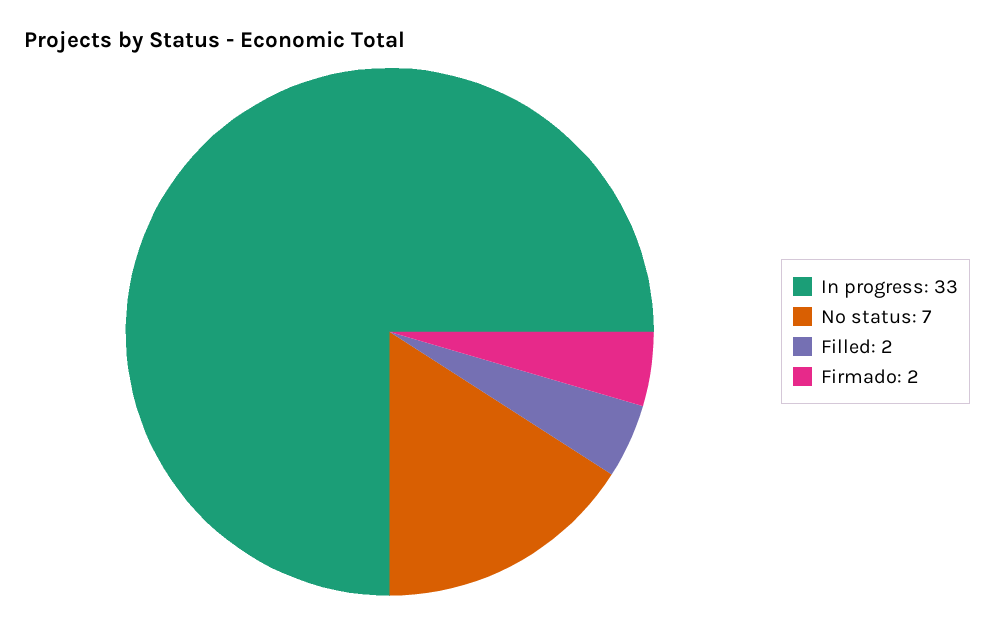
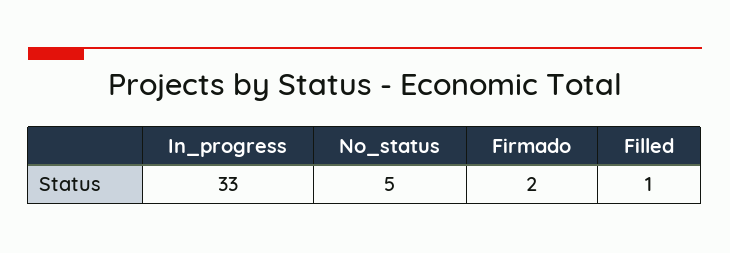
No status: 7 -> 5
Filled: 2 -> 1

